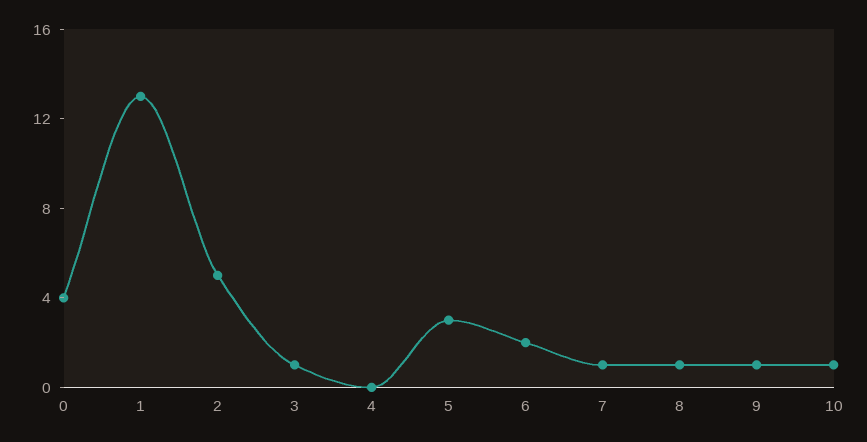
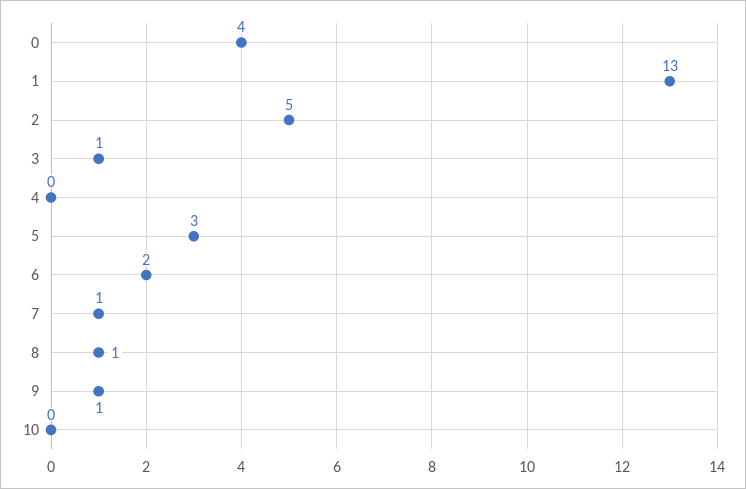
10: 1 -> 0

